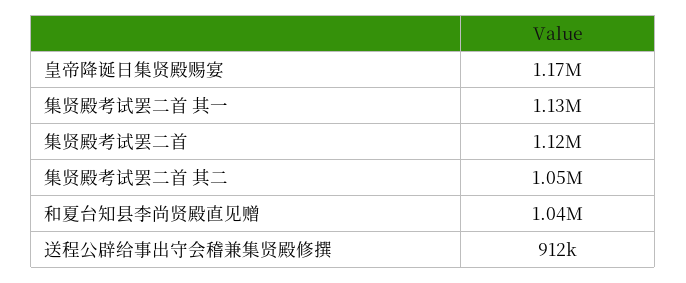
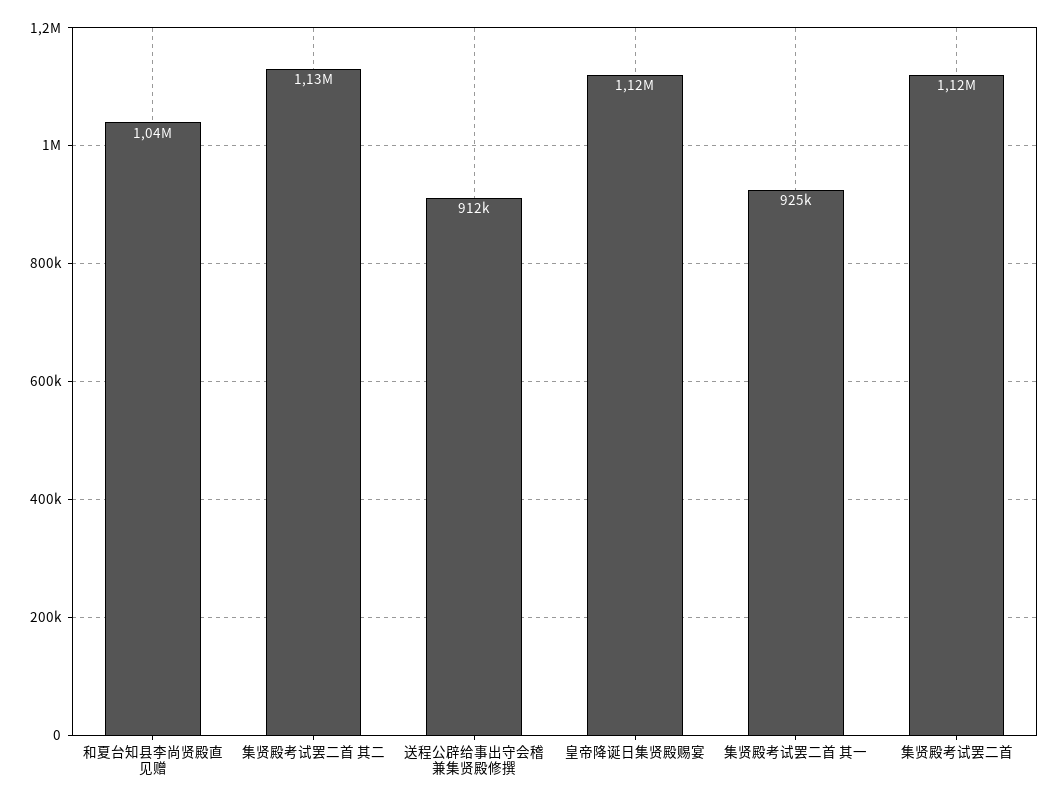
皇帝降诞日集贤殿赐宴: 1170000 -> 1120000
集贤殿考试罢二首 其一: 1130000 -> 925000
集贤殿考试罢二首 其二: 1050000 -> 1130000

